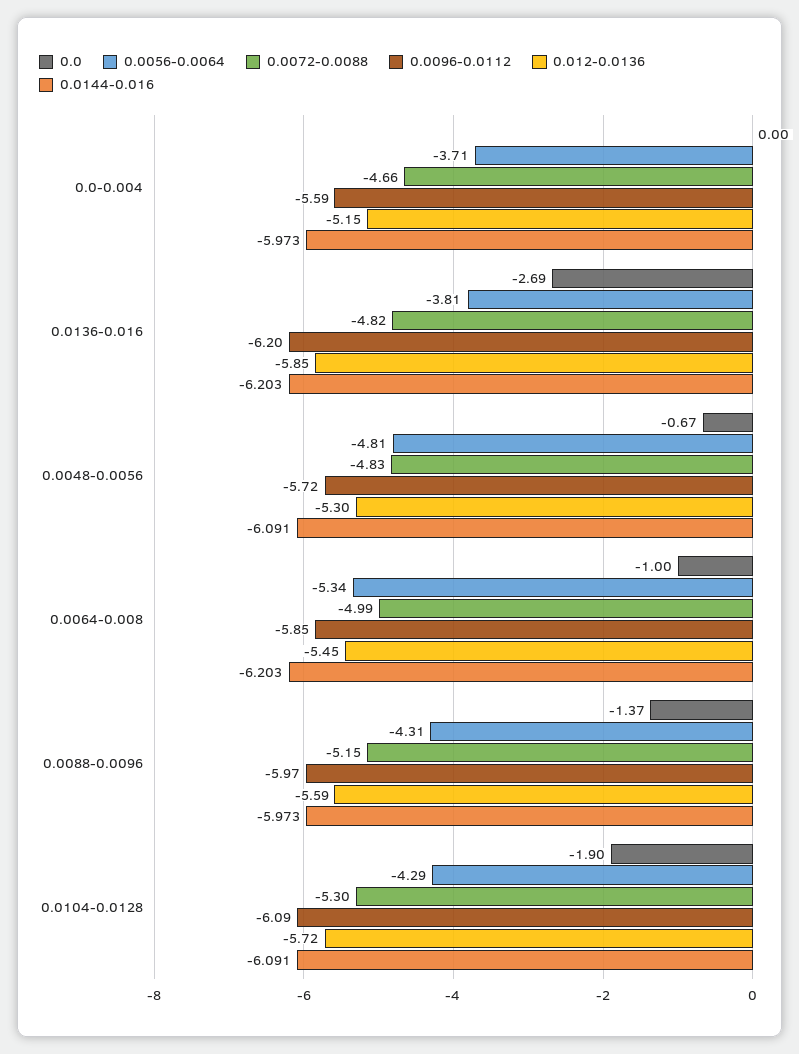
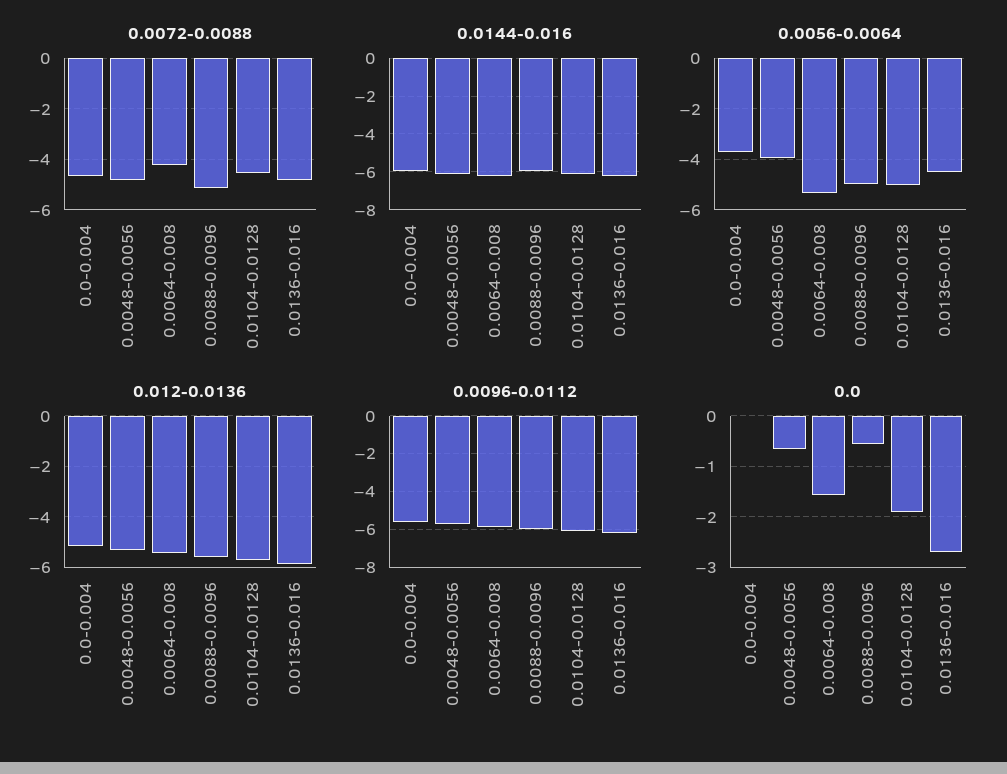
0.0056-0.0064, 0.0136-0.016: -3.81 -> -4.5
0.0056-0.0064, 0.0048-0.0056: -4.81 -> -4
0.0, 0.0064-0.008: -1 -> -1.6
0.0072-0.0088, 0.0064-0.008: -4.99 -> -4.25
0.0, 0.0088-0.0096: -1.37 -> -0.6
0.0056-0.0064, 0.0088-0.0096: -4.31 -> -5
0.0056-0.0064, 0.0104-0.0128: -4.29 -> -5
0.0072-0.0088, 0.0104-0.0128: -5.3 -> -4.5

